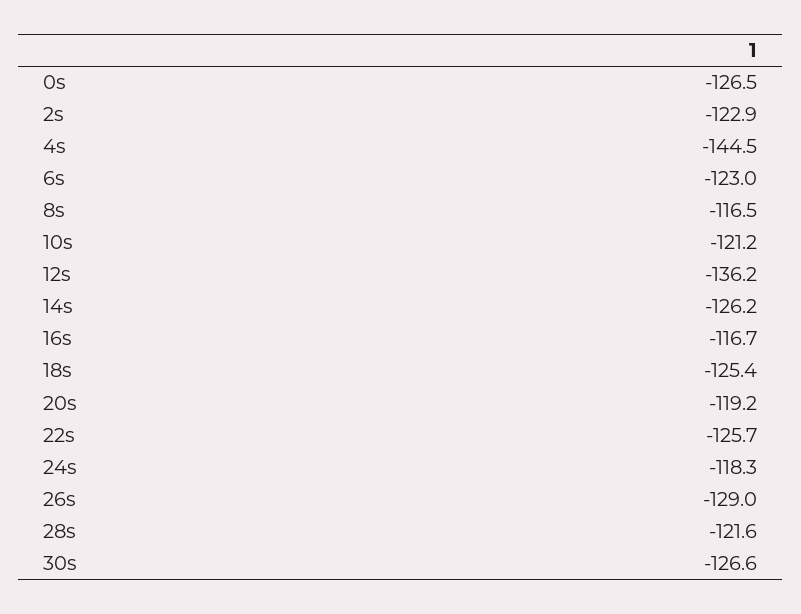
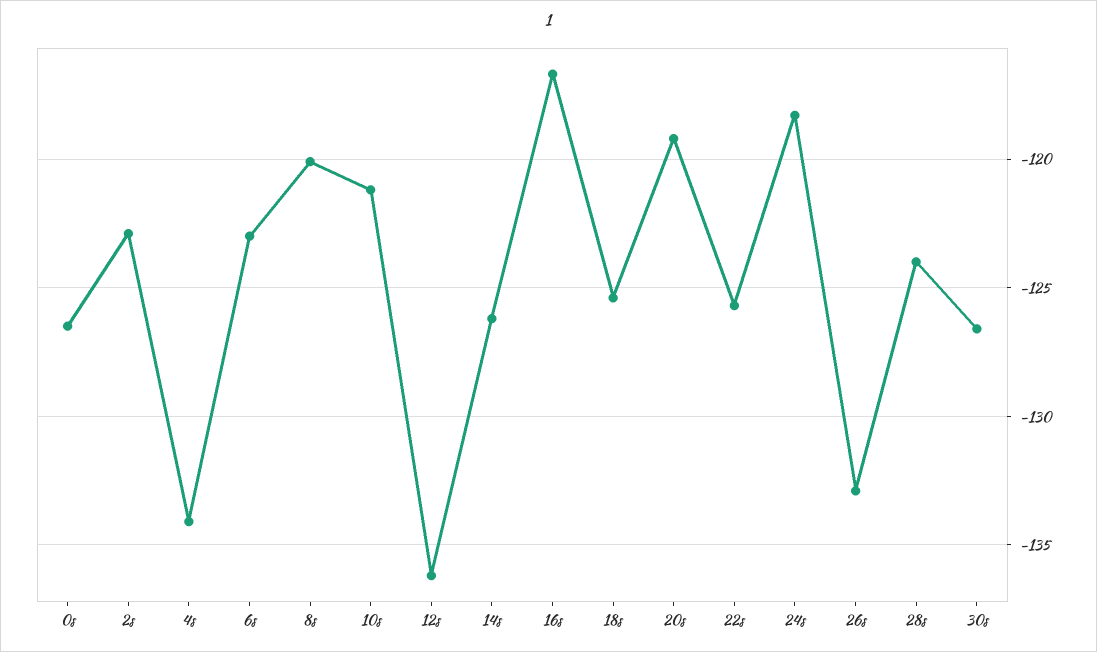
4s: -144.5 -> -134
8s: -116.5 -> -120
26s: -129 -> -133
28s: -121.6 -> -124

